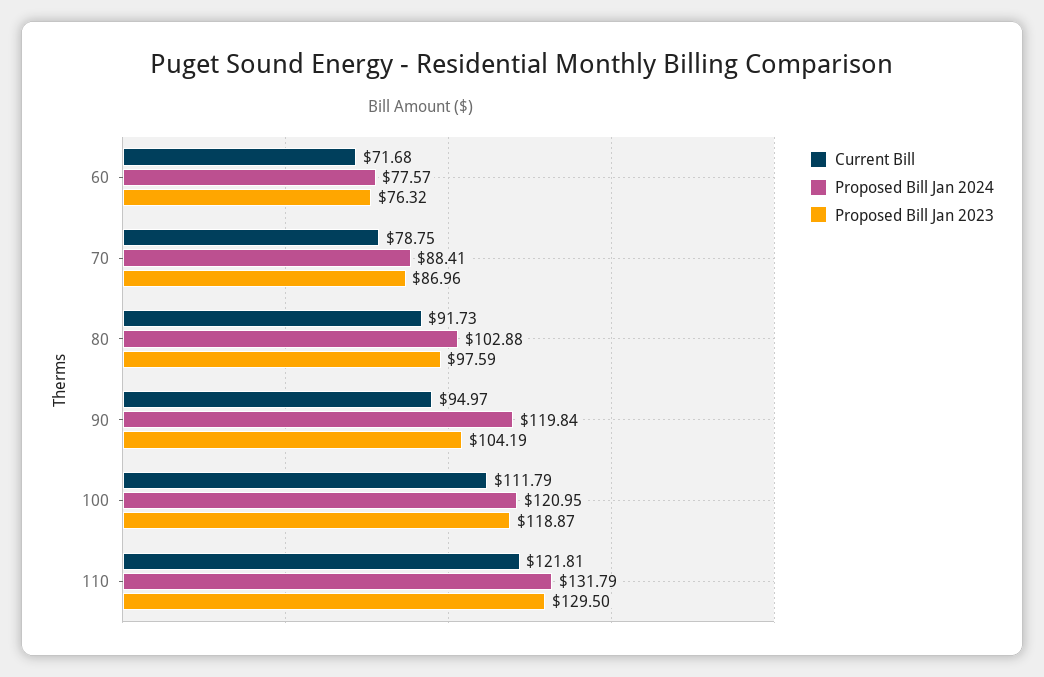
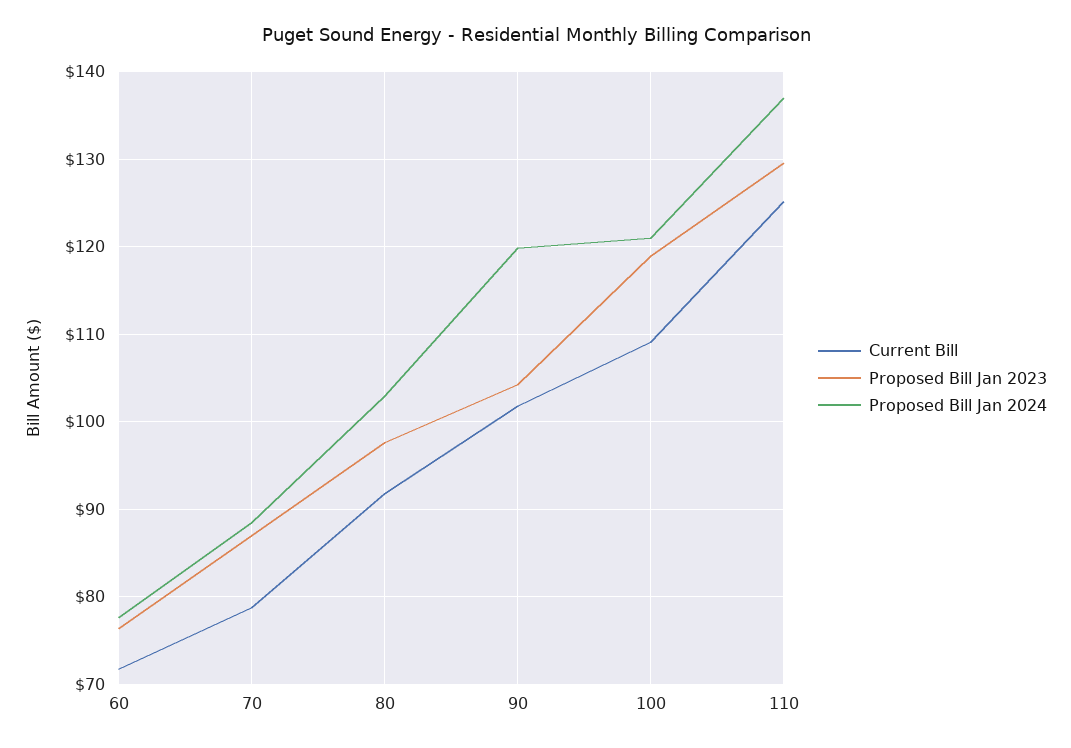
Current Bill, 90: 94.97 -> 102
Current Bill, 100: 111.79 -> 109
Current Bill, 110: 121.81 -> 125
Proposed Bill Jan 2024, 110: 131.79 -> 137

